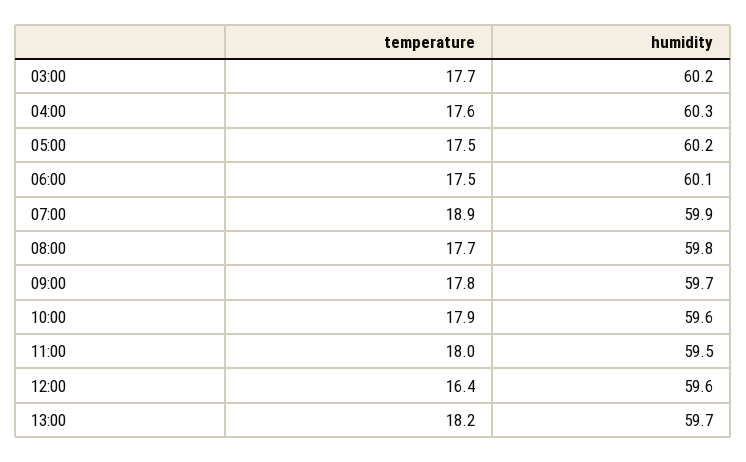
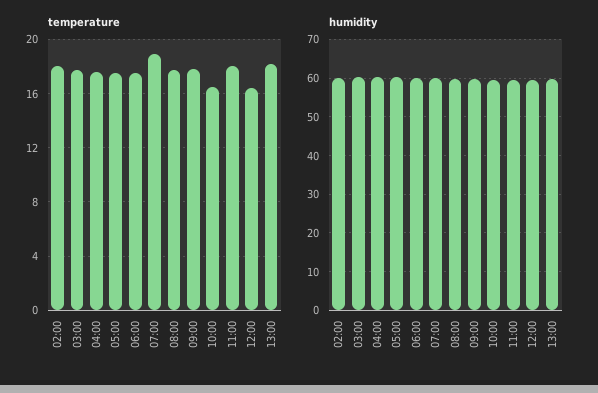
temperature, 10:00: 17.9 -> 16.5
temperature, 02:00: none -> 18
humidity, 02:00: none -> 60

